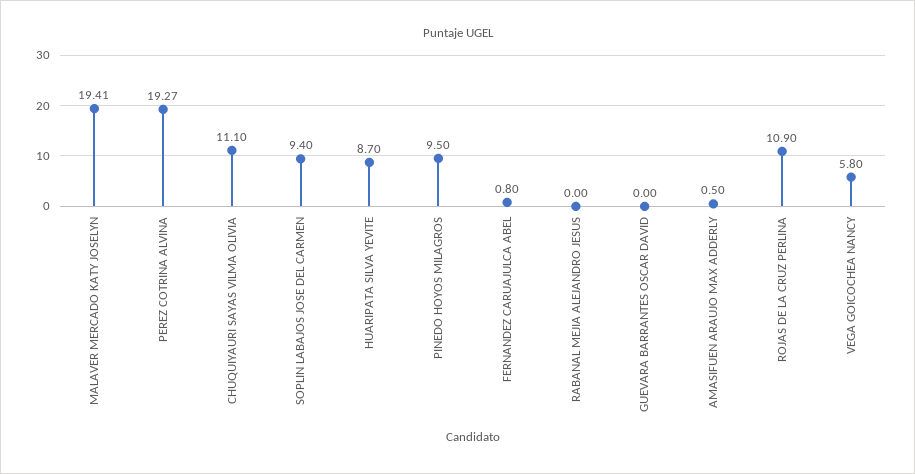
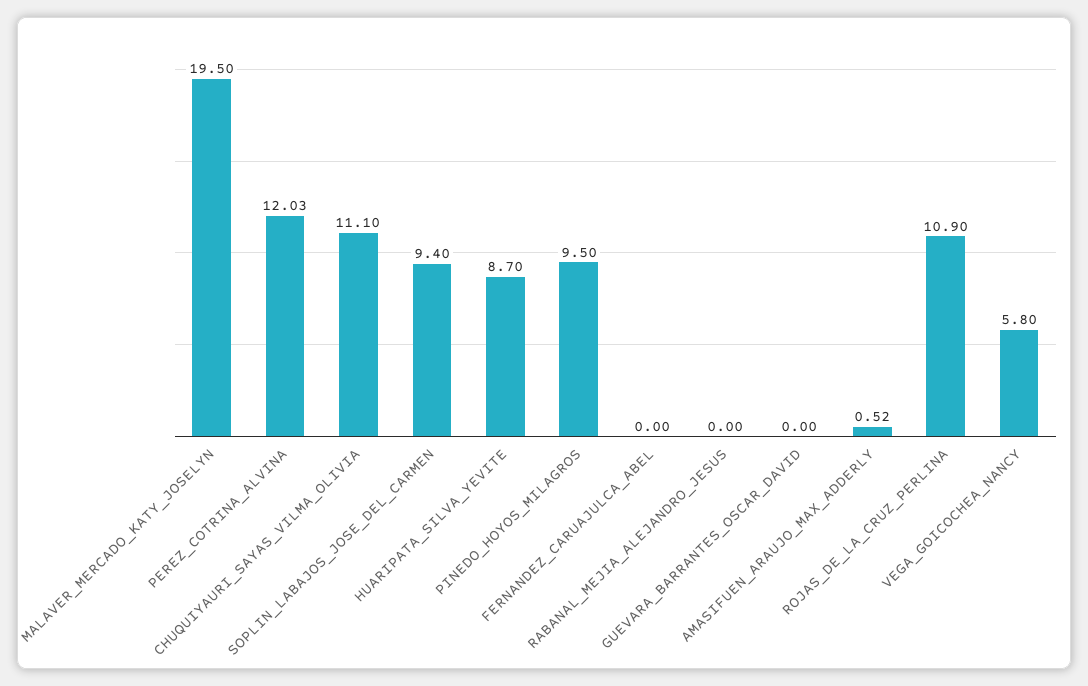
MALAVER MERCADO KATY JOSELYN: 19.41 -> 19.5
PEREZ COTRINA ALVINA: 19.27 -> 12.03
FERNANDEZ CARUAJULCA ABEL: 0.8 -> 0
AMASIFUEN ARAUJO MAX ADDERLY: 0.5 -> 0.52

